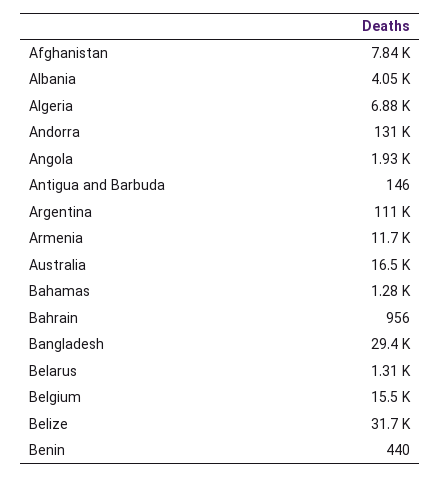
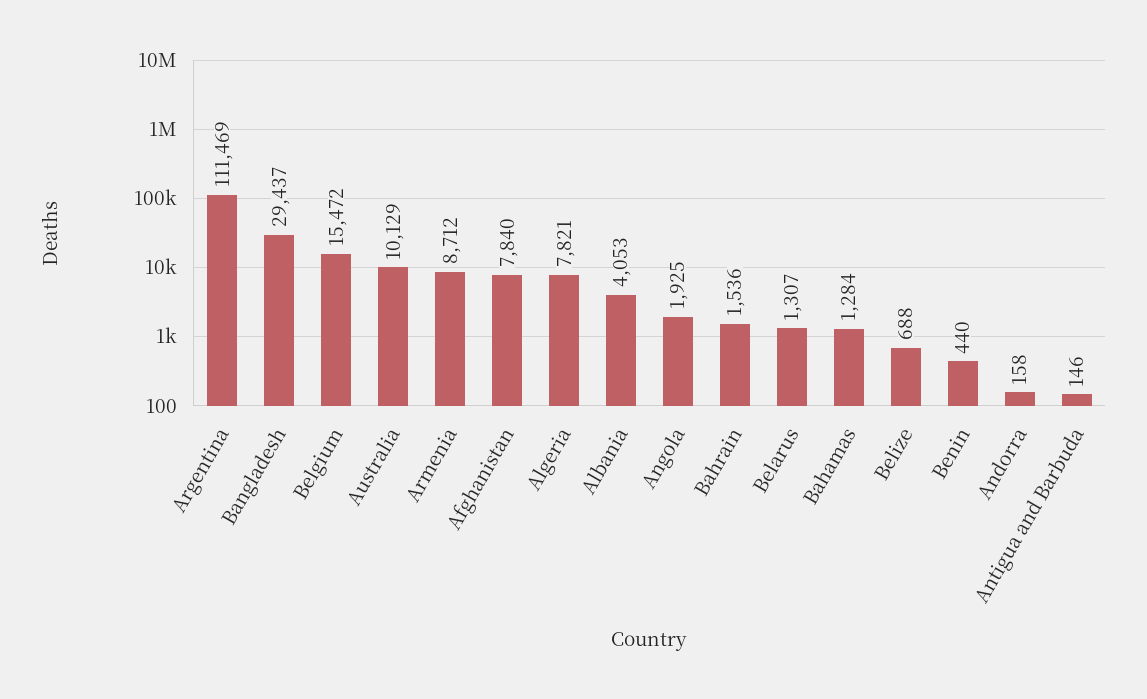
Algeria: 6880 -> 7821
Andorra: 131000 -> 158
Armenia: 11700 -> 8712
Australia: 16500 -> 10129
Bahrain: 956 -> 1536
Belize: 31700 -> 688

